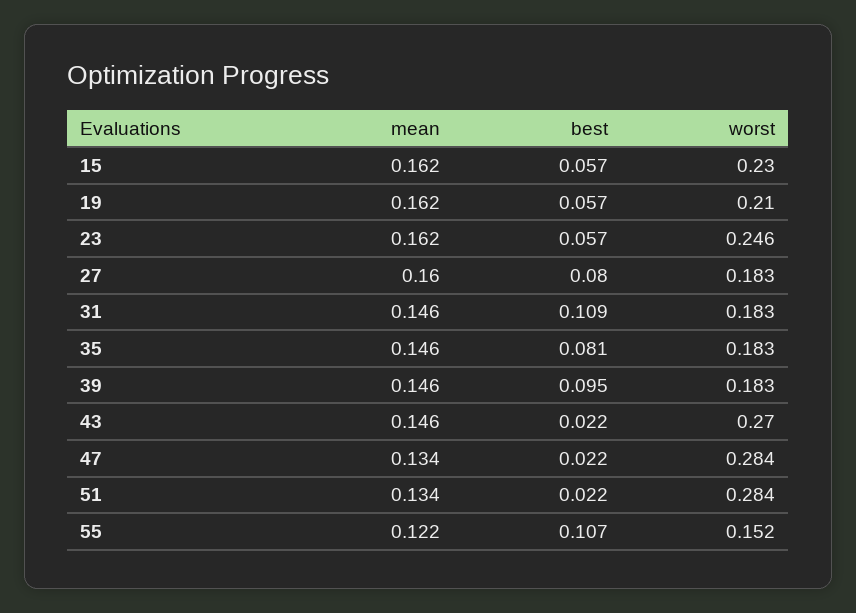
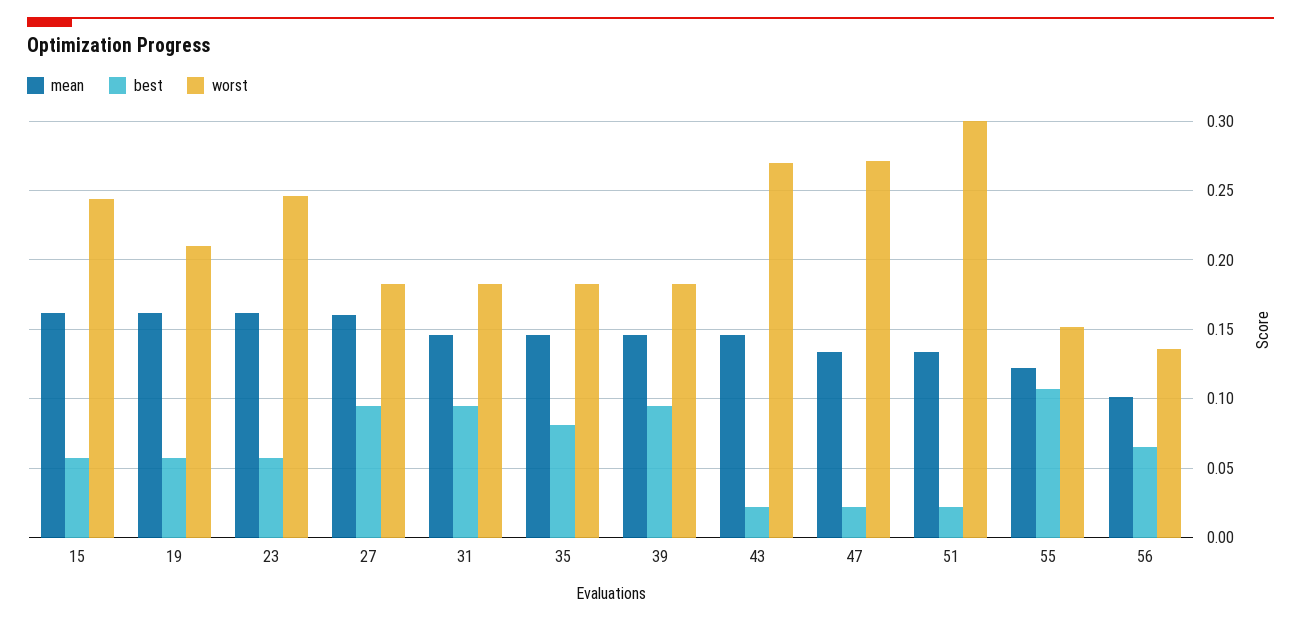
worst, 15: 0.23 -> 0.245
best, 27: 0.08 -> 0.095
best, 31: 0.109 -> 0.095
worst, 47: 0.284 -> 0.27
worst, 51: 0.284 -> 0.3
mean, 56: none -> 0.1
best, 56: none -> 0.065
worst, 56: none -> 0.135

